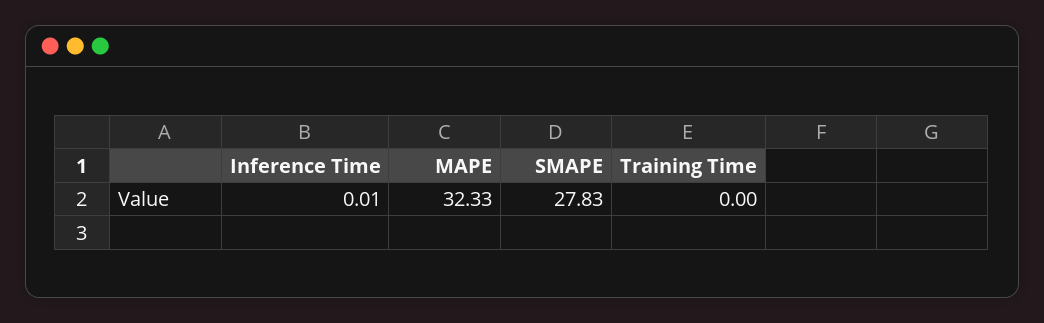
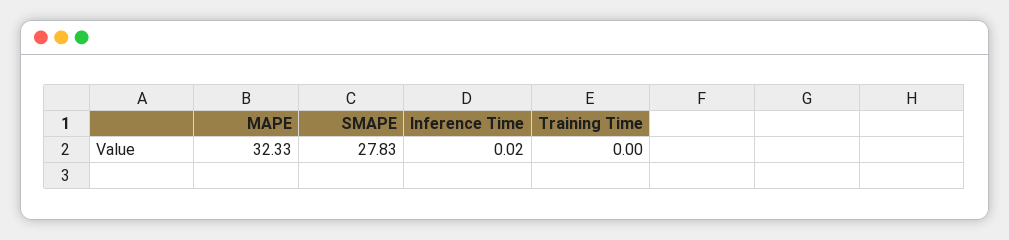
Inference Time: 0.01 -> 0.02

